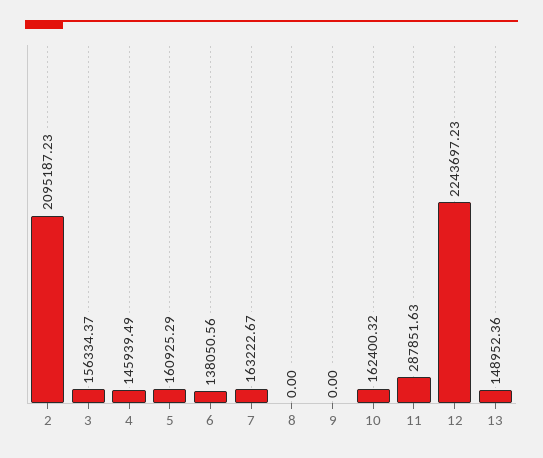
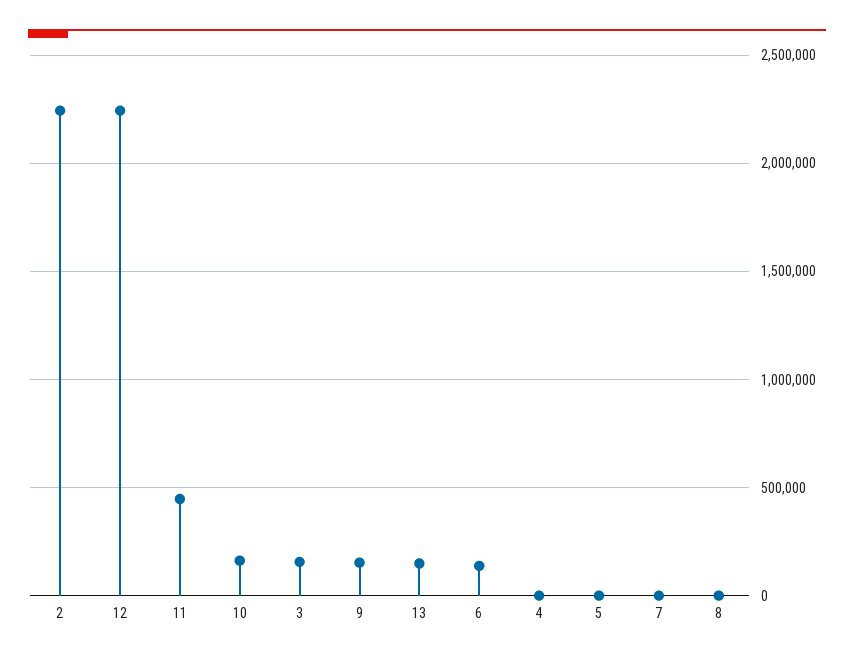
2: 2095187.23 -> 2250000
4: 145939.49 -> 0
5: 160925.29 -> 0
7: 163222.67 -> 0
9: 0 -> 150000
11: 287851.63 -> 450000

